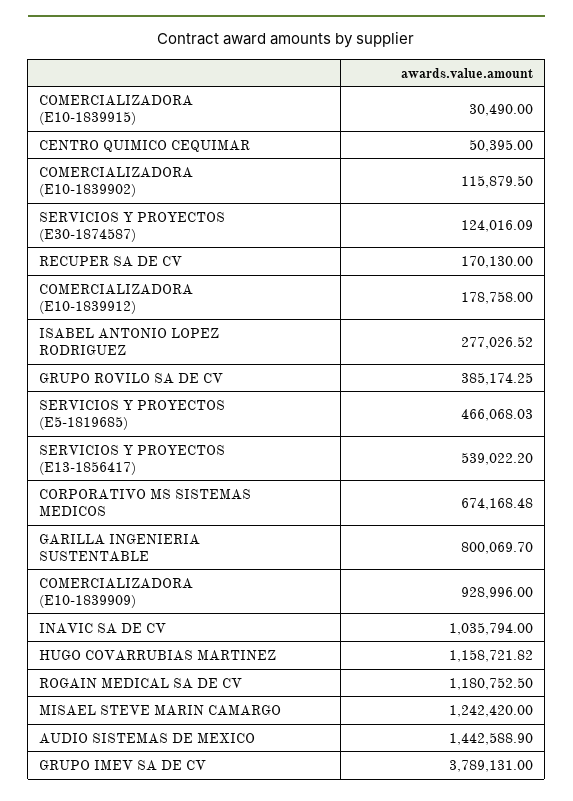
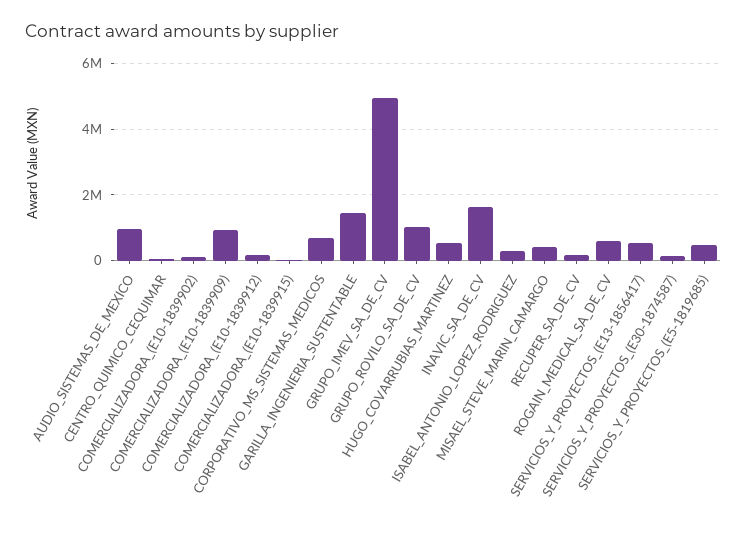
GRUPO ROVILO SA DE CV: 385174.25 -> 1000000
GARILLA INGENIERIA SUSTENTABLE: 800069.7 -> 1400000
INAVIC SA DE CV: 1035794 -> 1600000
HUGO COVARRUBIAS MARTINEZ: 1158721.82 -> 600000
ROGAIN MEDICAL SA DE CV: 1180752.5 -> 600000
MISAEL STEVE MARIN CAMARGO: 1242420 -> 400000
AUDIO SISTEMAS DE MEXICO: 1442588.9 -> 1000000
GRUPO IMEV SA DE CV: 3789131 -> 5000000

